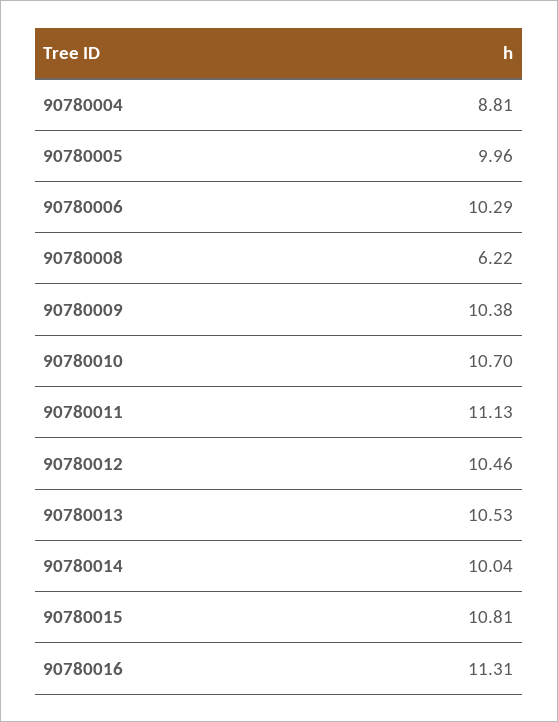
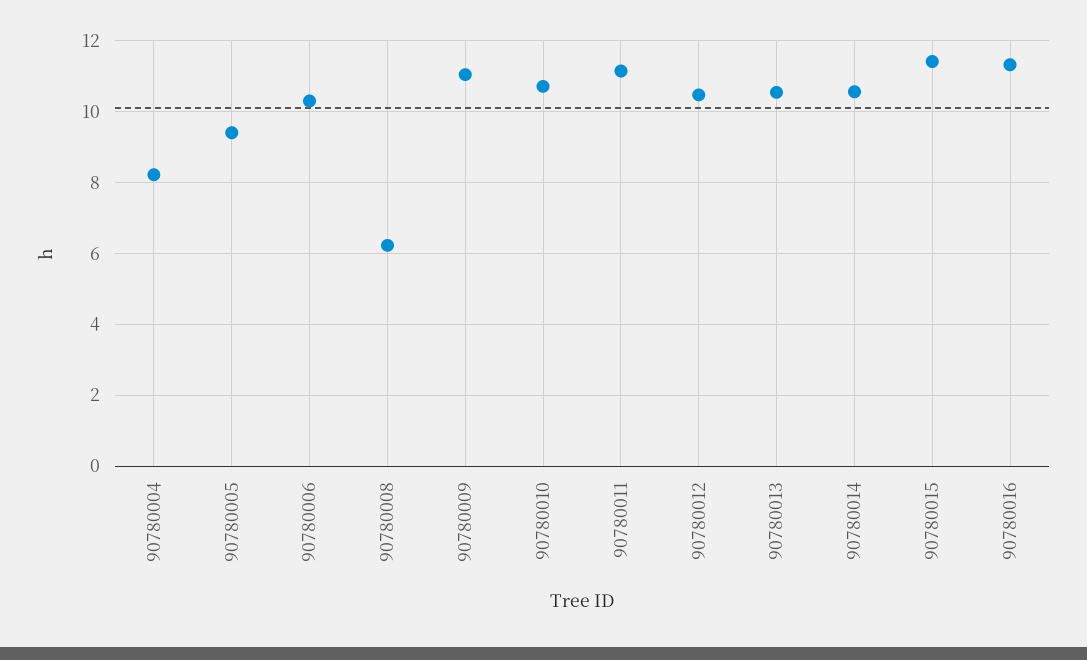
90780004: 8.81 -> 8.2
90780005: 9.96 -> 9.4
90780009: 10.38 -> 11
90780014: 10.04 -> 10.6
90780015: 10.81 -> 11.4

